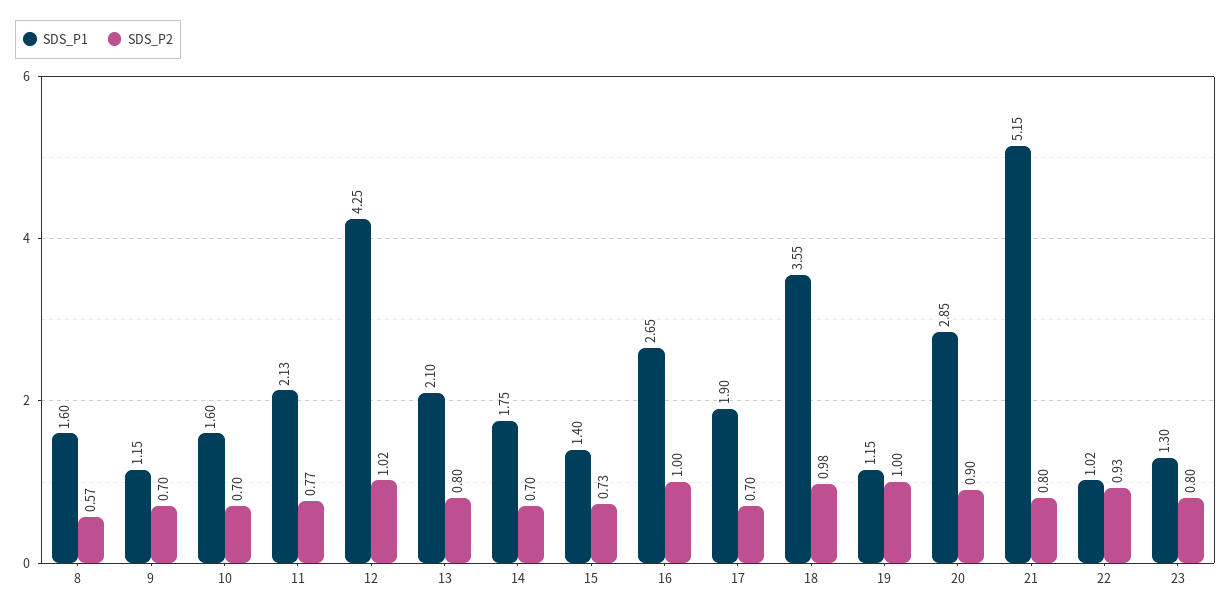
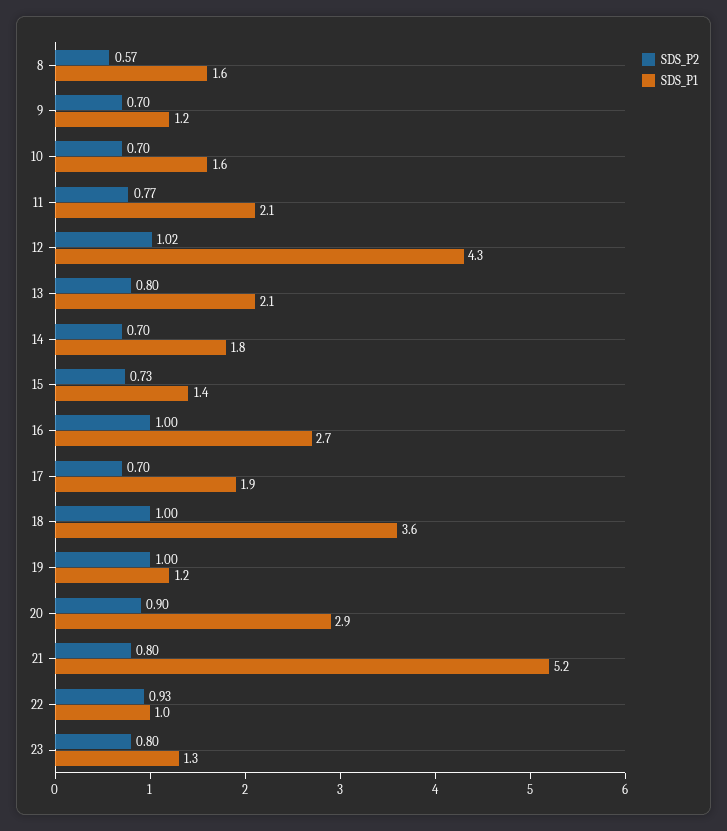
SDS_P2, 18: 0.98 -> 1

